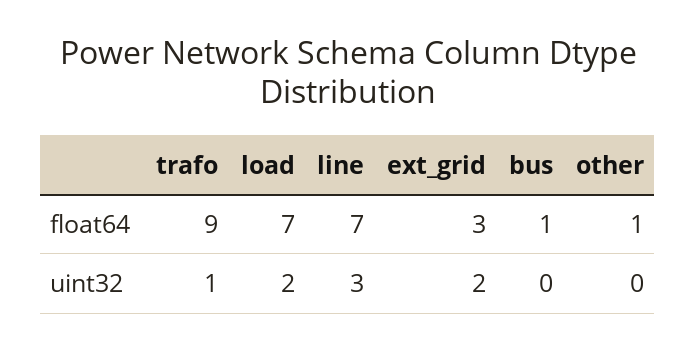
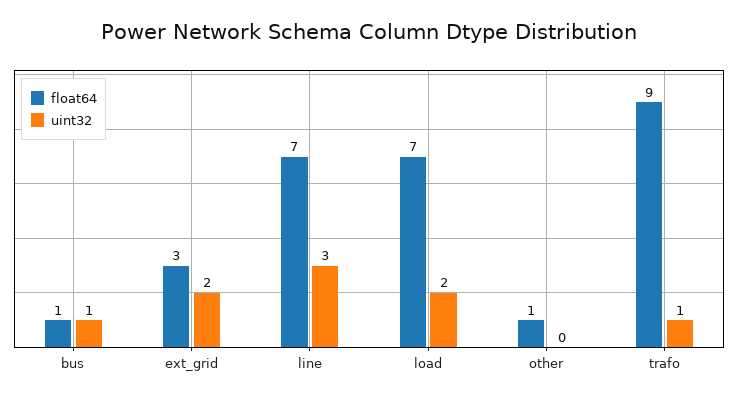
uint32, bus: 0 -> 1

